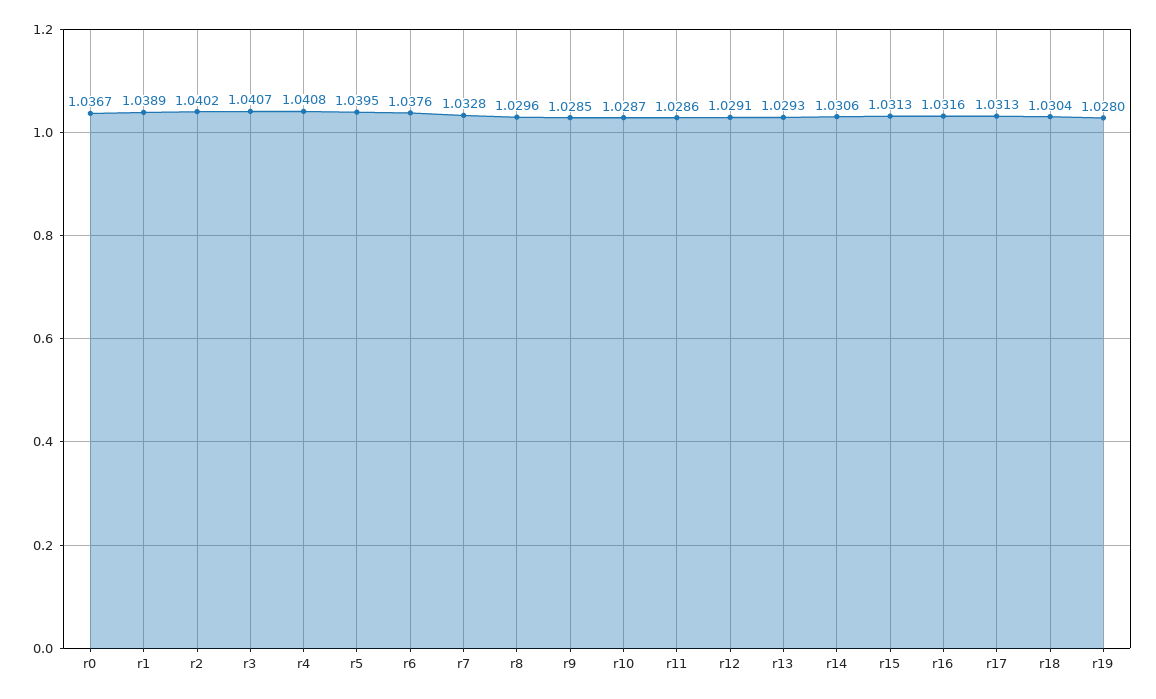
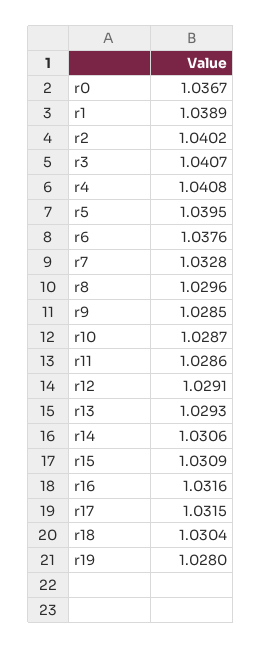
r15: 1.0313 -> 1.0309
r17: 1.0313 -> 1.0315

